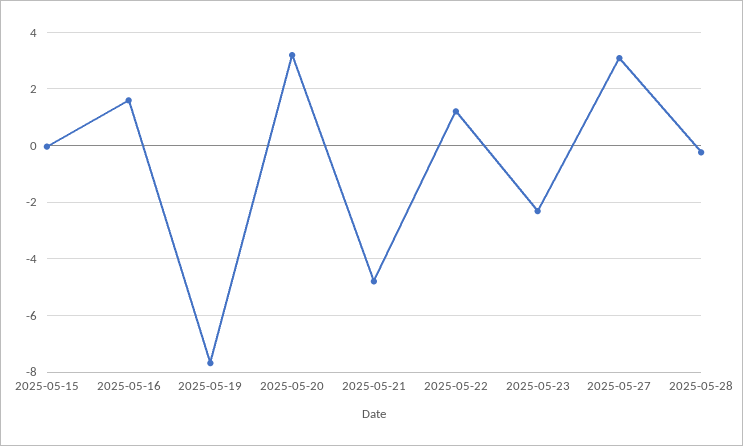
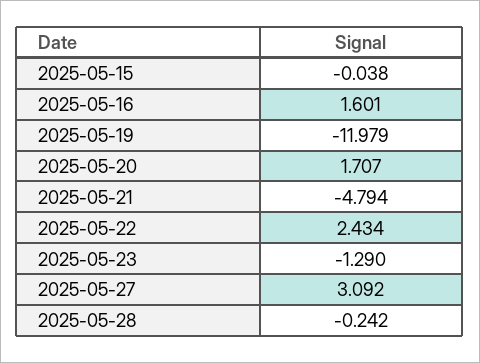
2025-05-19: -7.75 -> -11.979
2025-05-20: 3.25 -> 1.707
2025-05-22: 1.25 -> 2.434
2025-05-23: -2.25 -> -1.29

